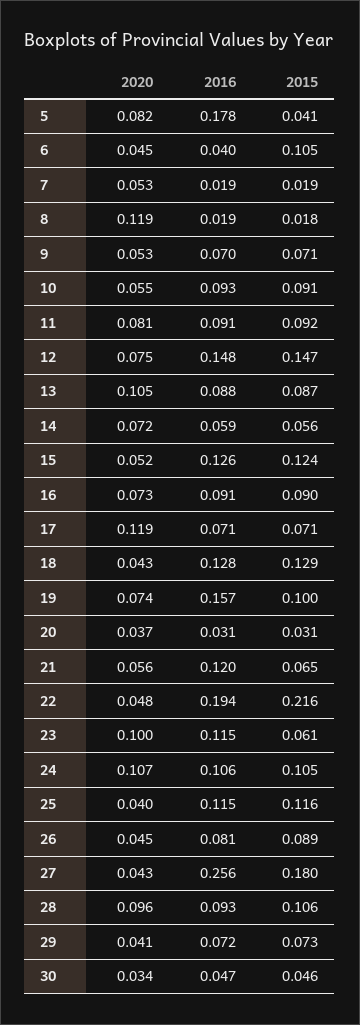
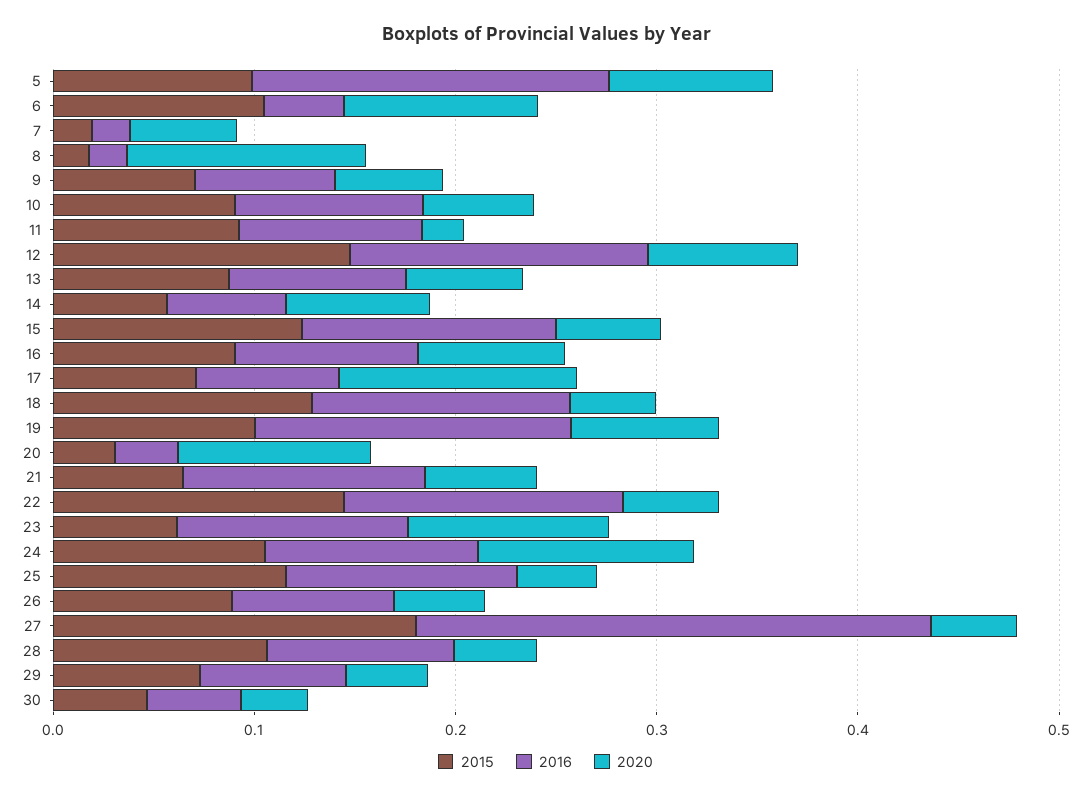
2015, 5: 0.041 -> 0.1
2020, 6: 0.045 -> 0.1
2020, 11: 0.081 -> 0.02
2020, 13: 0.105 -> 0.06
2020, 20: 0.037 -> 0.1
2016, 22: 0.194 -> 0.14
2015, 22: 0.216 -> 0.14
2020, 28: 0.096 -> 0.04

